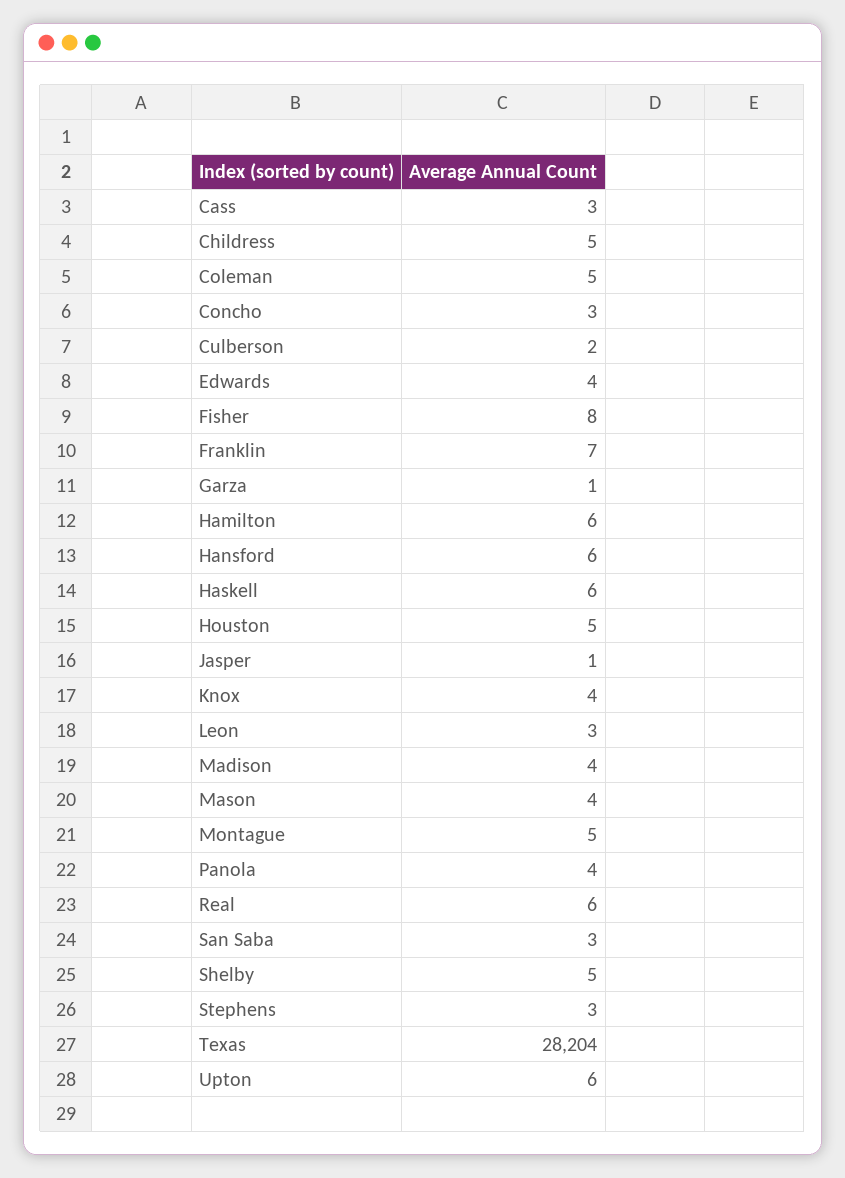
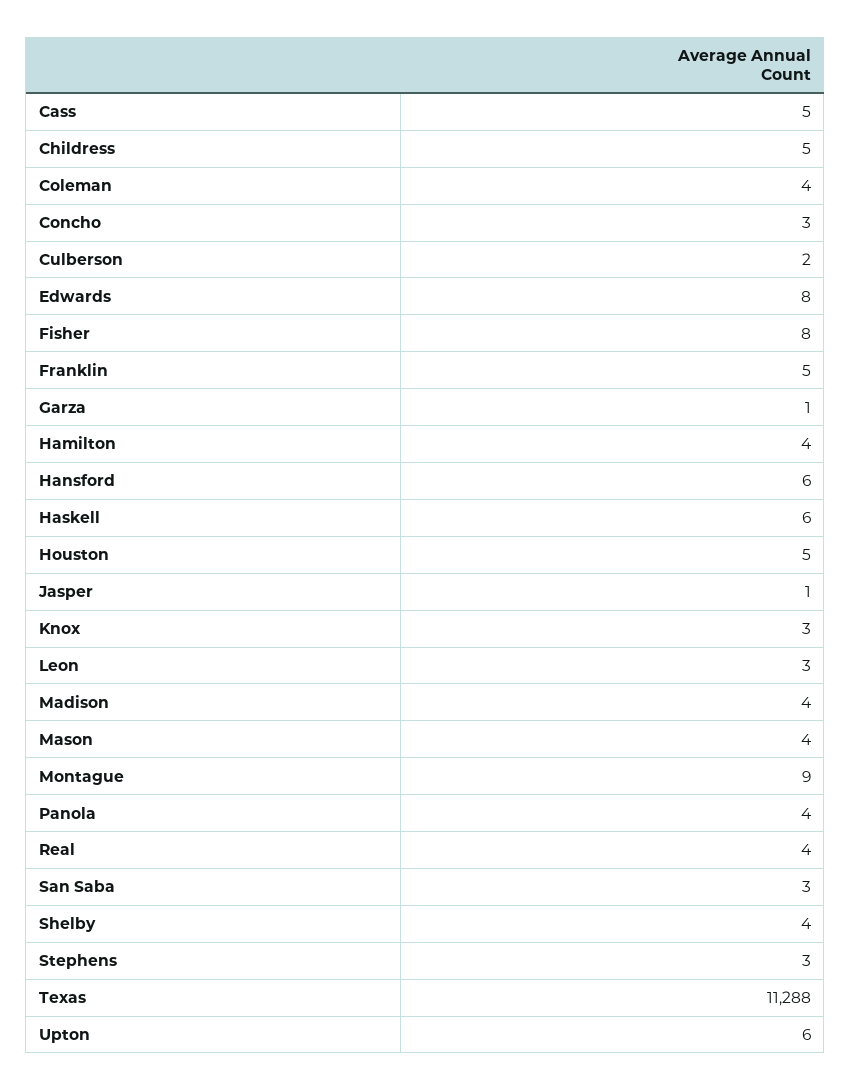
Cass: 3 -> 5
Coleman: 5 -> 4
Edwards: 4 -> 8
Franklin: 7 -> 5
Hamilton: 6 -> 4
Knox: 4 -> 3
Montague: 5 -> 9
Real: 6 -> 4
Shelby: 5 -> 4
Texas: 28204 -> 11288

